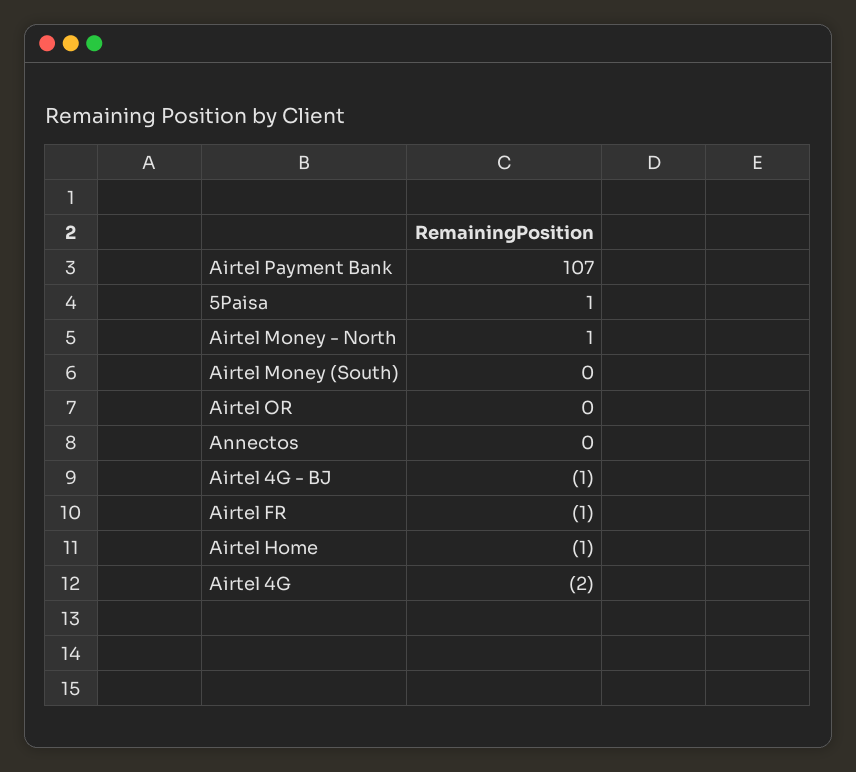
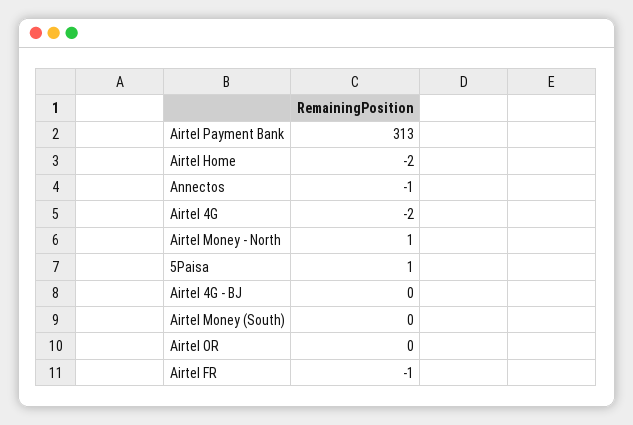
Airtel Payment Bank: 107 -> 313
Annectos: 0 -> -1
Airtel 4G - BJ: -1 -> 0
Airtel Home: -1 -> -2

